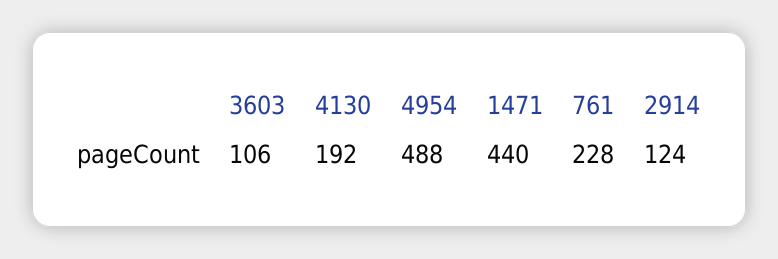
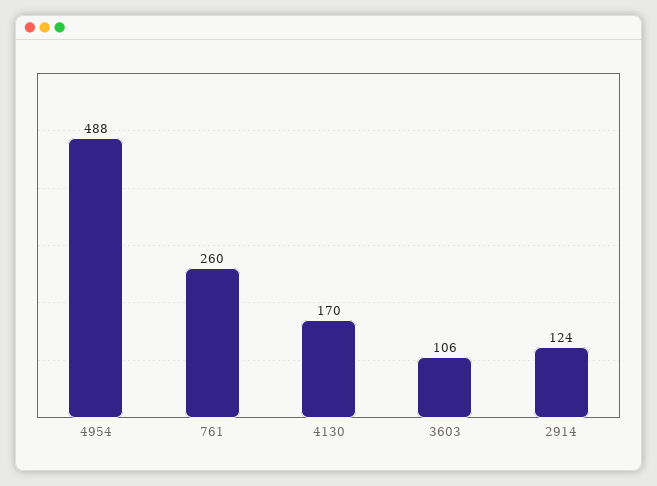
4130: 192 -> 170
1471: 440 -> none
761: 228 -> 260

